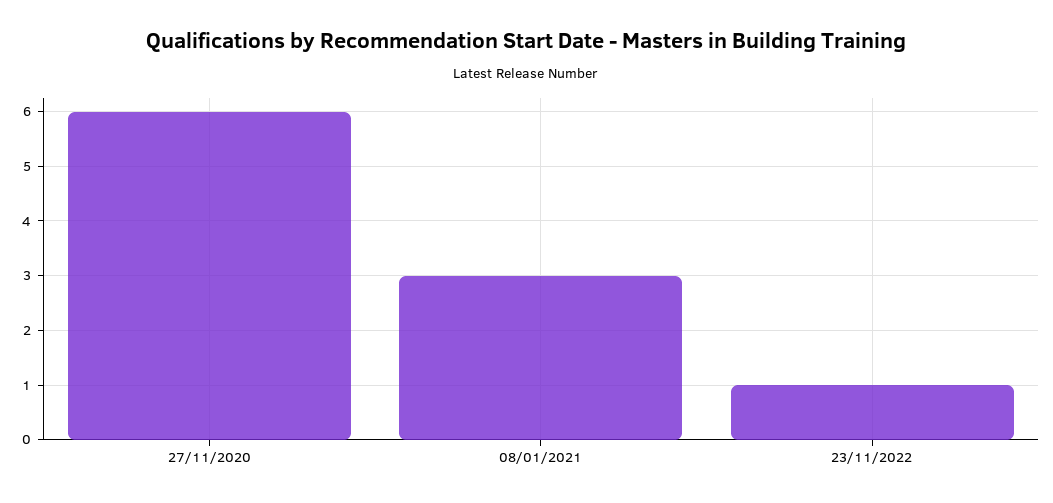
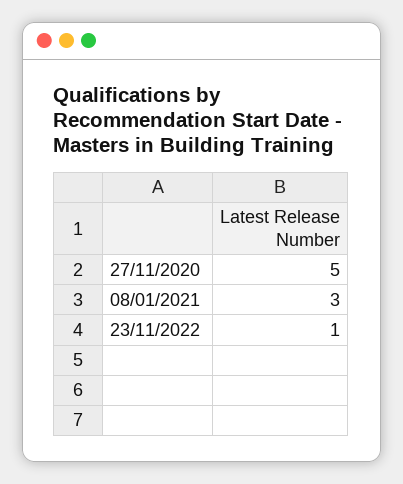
27/11/2020: 6 -> 5

